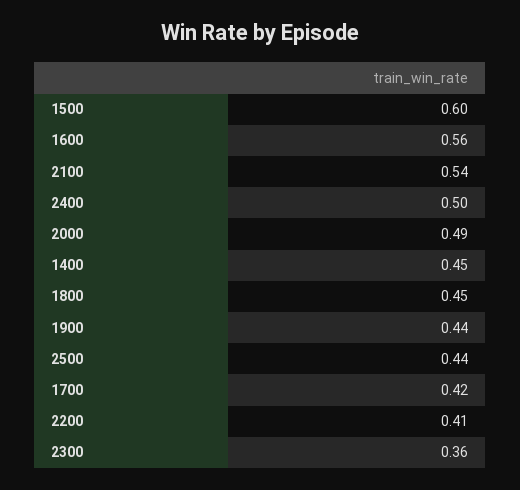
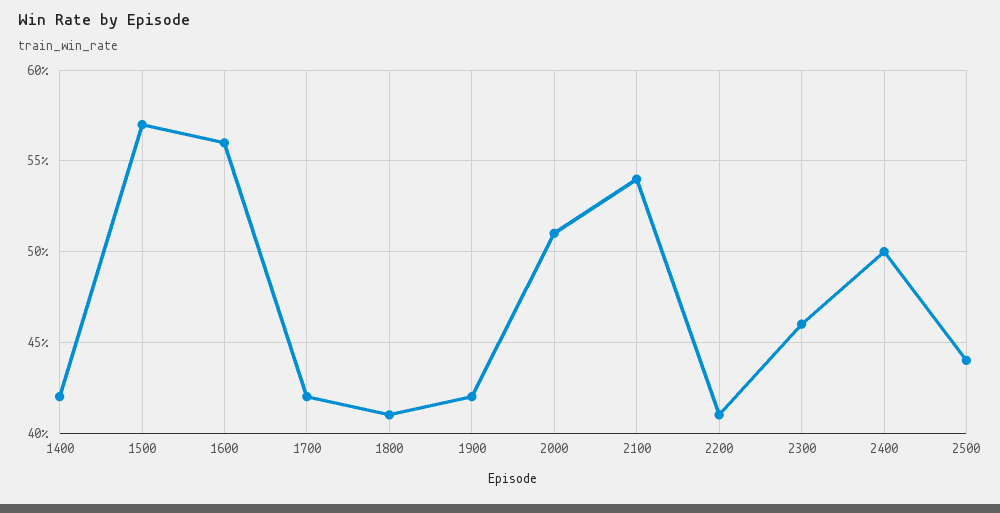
1500: 0.6 -> 0.57
2000: 0.49 -> 0.51
1400: 0.45 -> 0.42
1800: 0.45 -> 0.41
1900: 0.44 -> 0.42
2300: 0.36 -> 0.46

